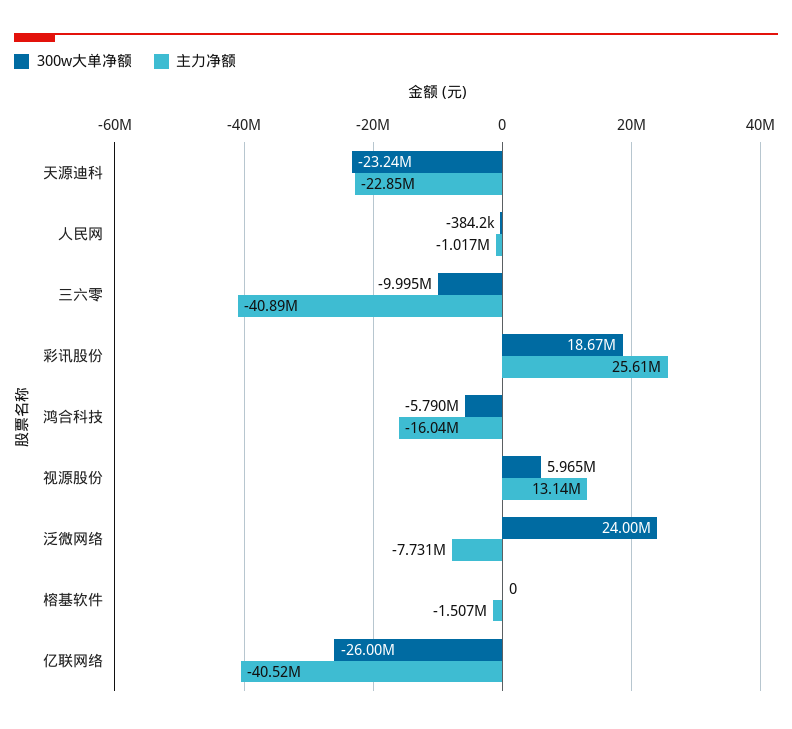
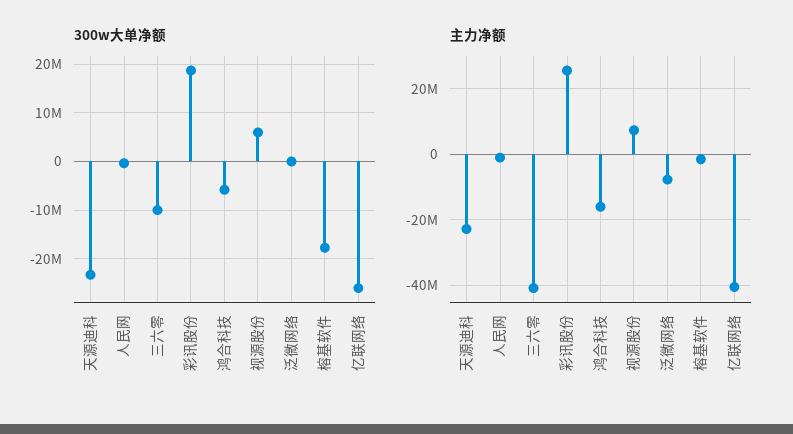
主力净额, 视源股份: 13140000 -> 8000000
300w大单净额, 泛微网络: 24000000 -> 0
300w大单净额, 榕基软件: 0 -> -18000000

